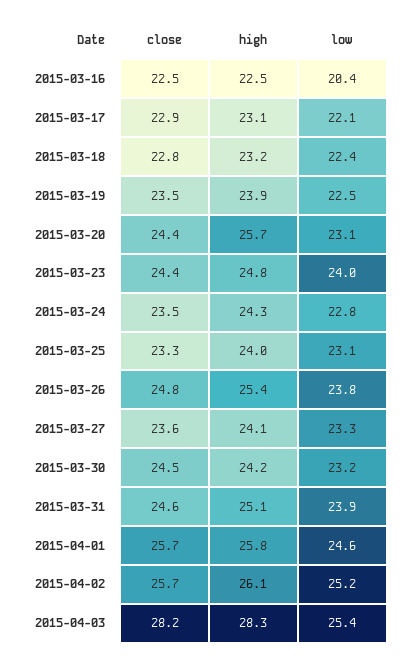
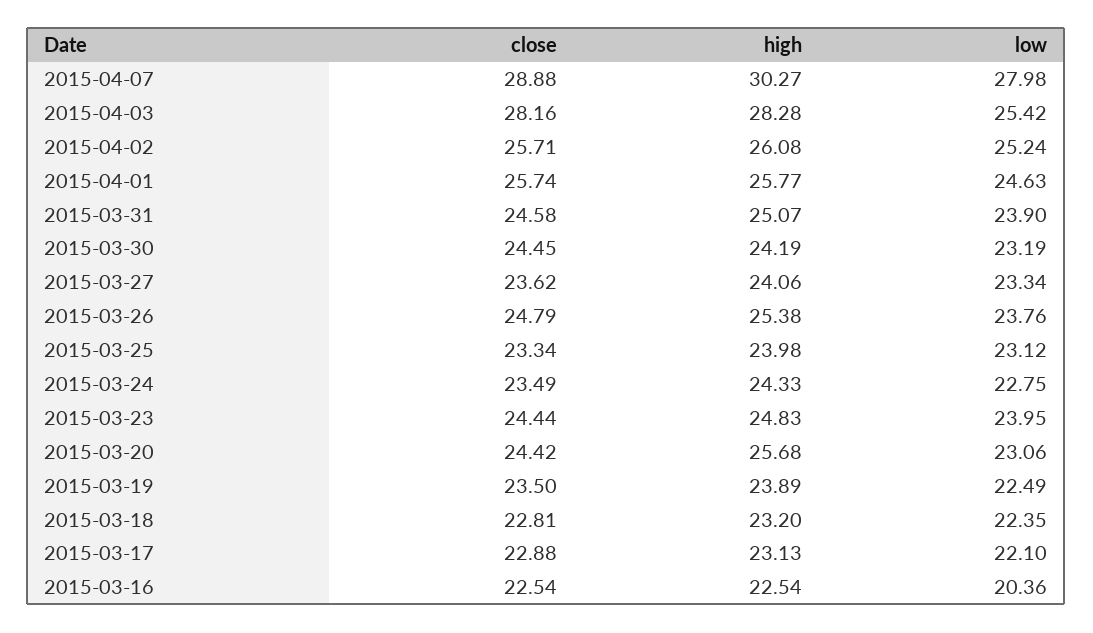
close, 2015-04-07: none -> 28.88
high, 2015-04-07: none -> 30.27
low, 2015-04-07: none -> 27.98

